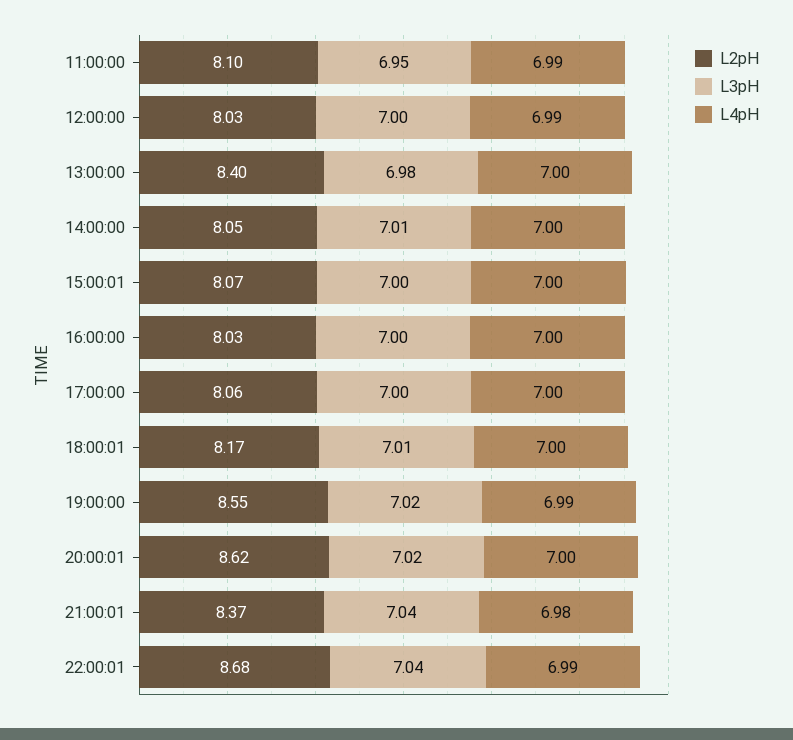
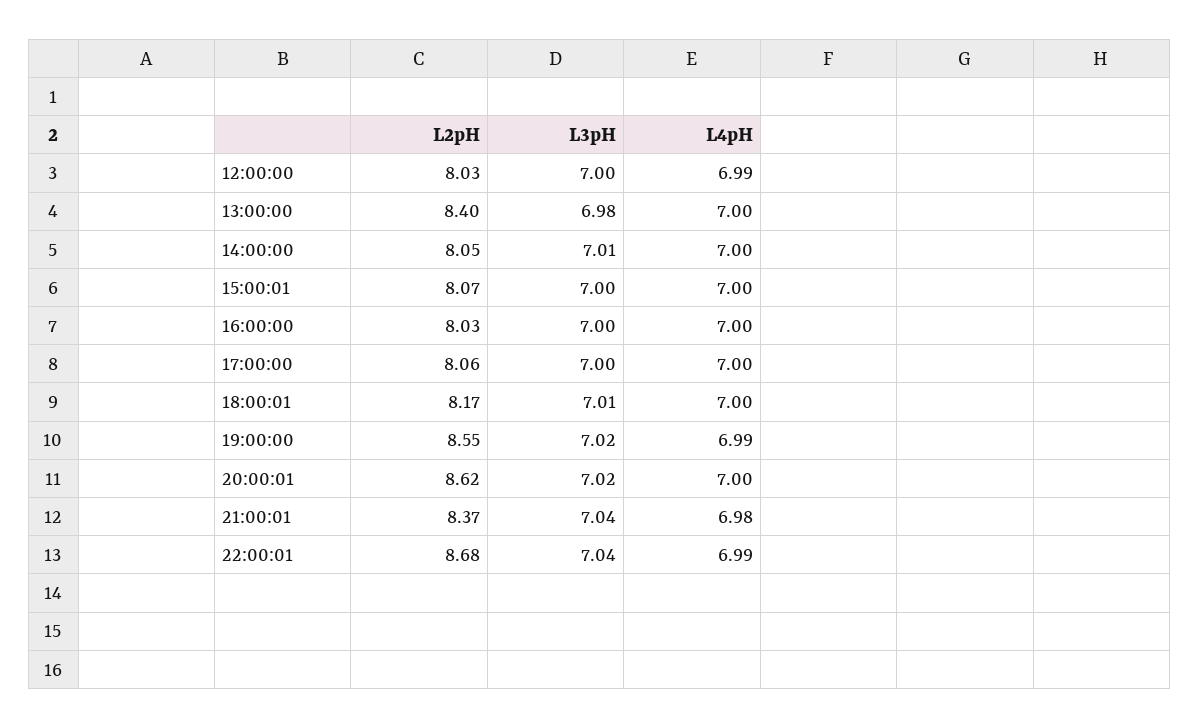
L2pH, 11:00:00: 8.1 -> none
L3pH, 11:00:00: 6.95 -> none
L4pH, 11:00:00: 6.99 -> none

